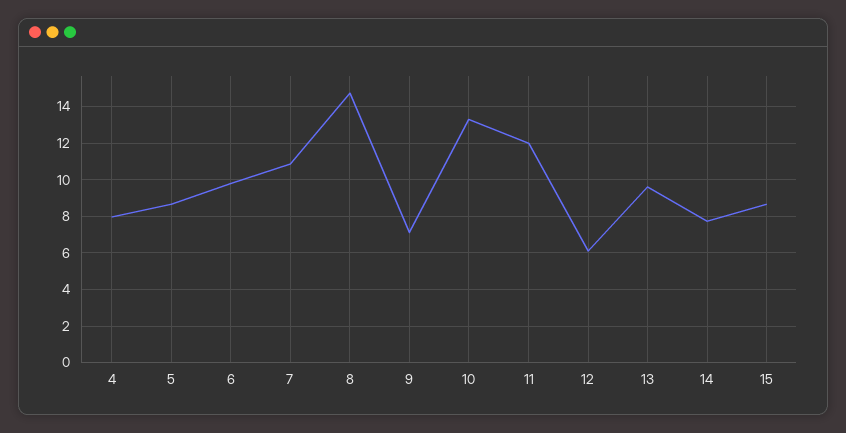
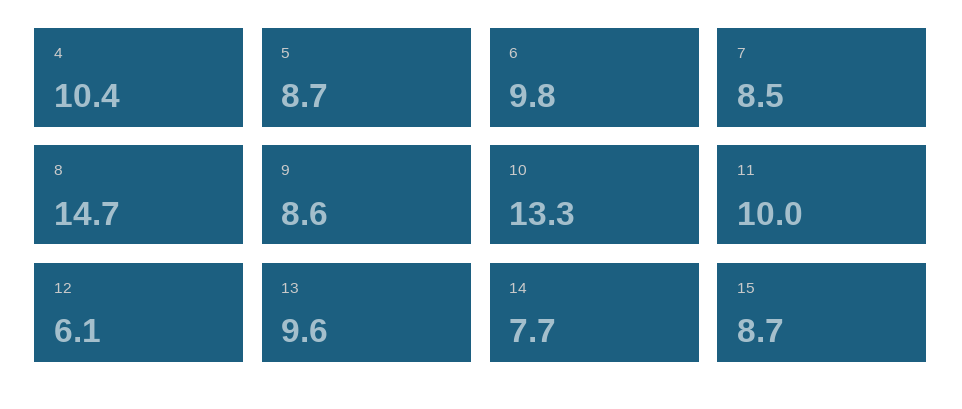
4: 8 -> 10.4
7: 11 -> 8.5
9: 7 -> 8.6
11: 12 -> 10

